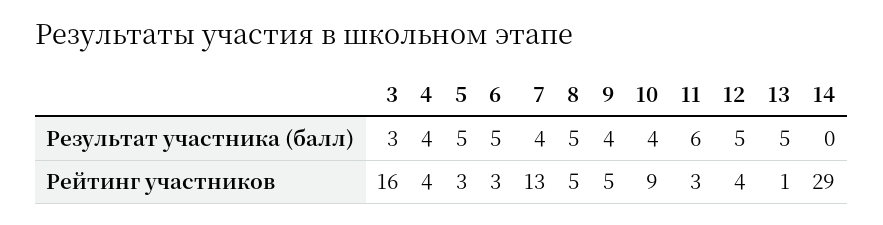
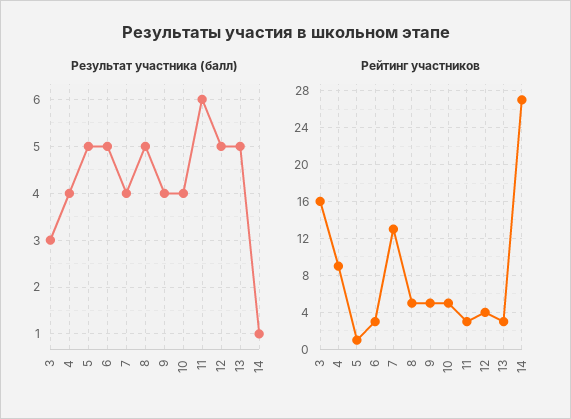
Результат участника (балл), 14: 0 -> 1
Рейтинг участников, 4: 4 -> 9
Рейтинг участников, 5: 3 -> 1
Рейтинг участников, 10: 9 -> 5
Рейтинг участников, 13: 1 -> 3
Рейтинг участников, 14: 29 -> 27

